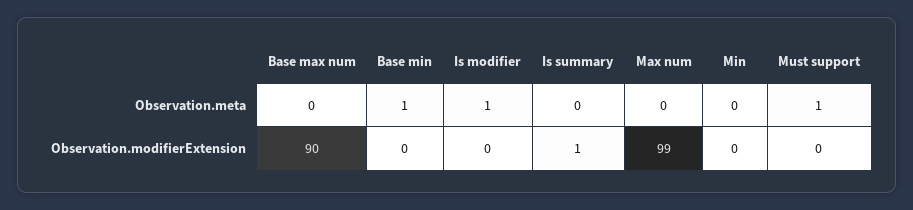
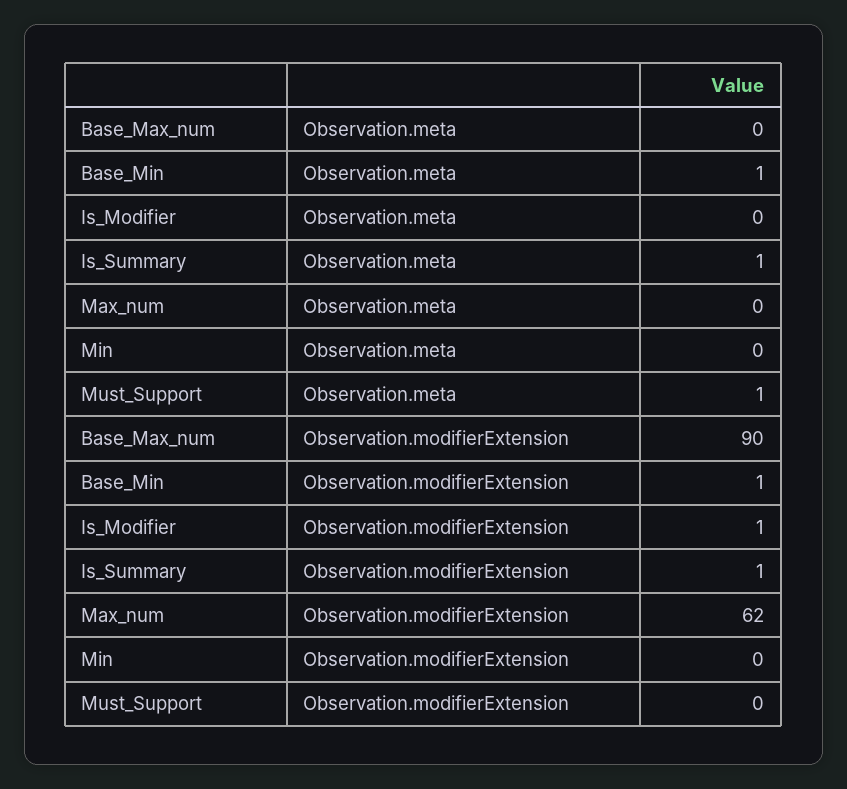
Is modifier, Observation.meta: 1 -> 0
Is summary, Observation.meta: 0 -> 1
Base min, Observation.modifierExtension: 0 -> 1
Is modifier, Observation.modifierExtension: 0 -> 1
Max num, Observation.modifierExtension: 99 -> 62

